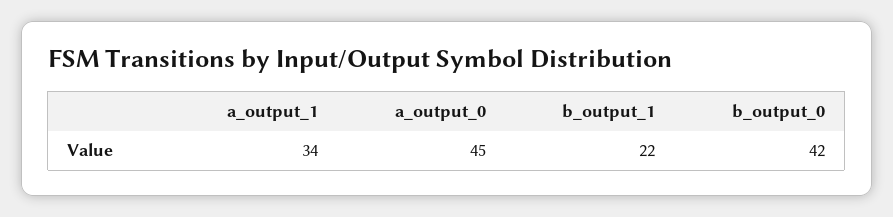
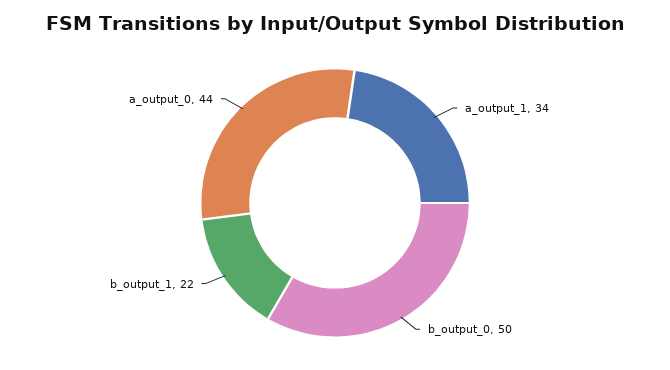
a_output_0: 45 -> 44
b_output_0: 42 -> 50

